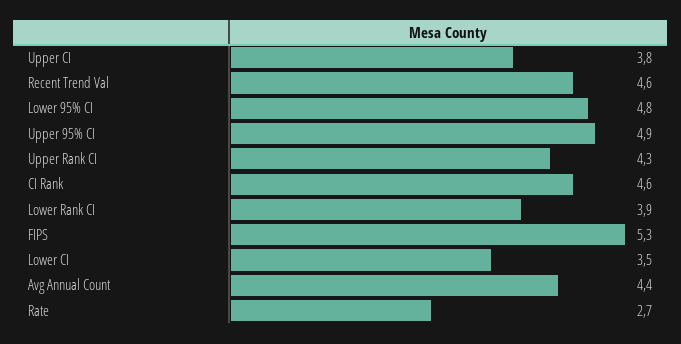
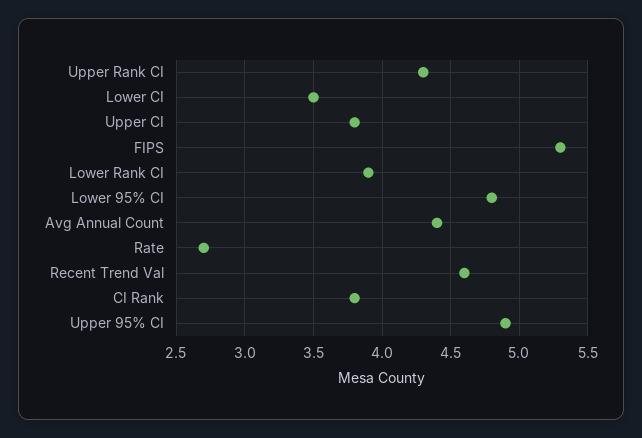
CI Rank: 4.6 -> 3.8

